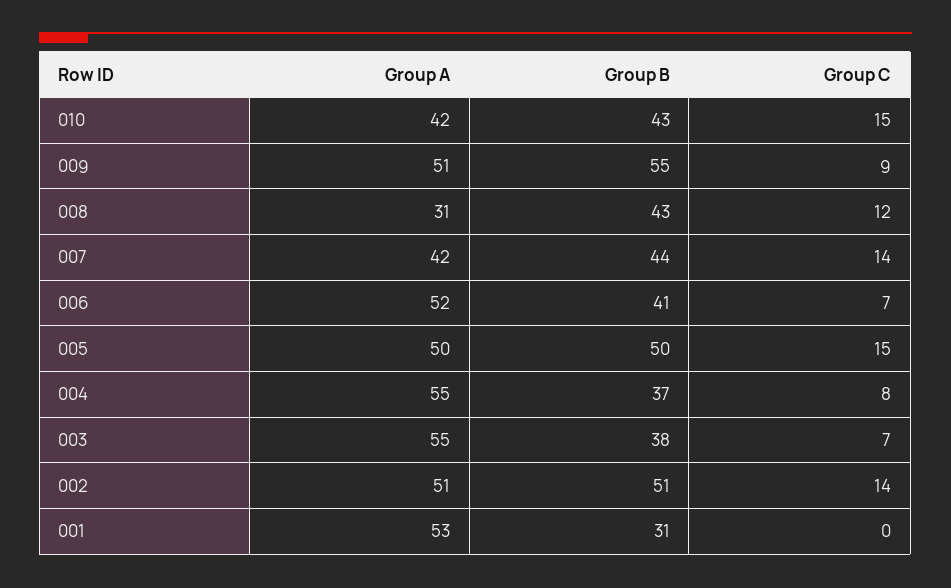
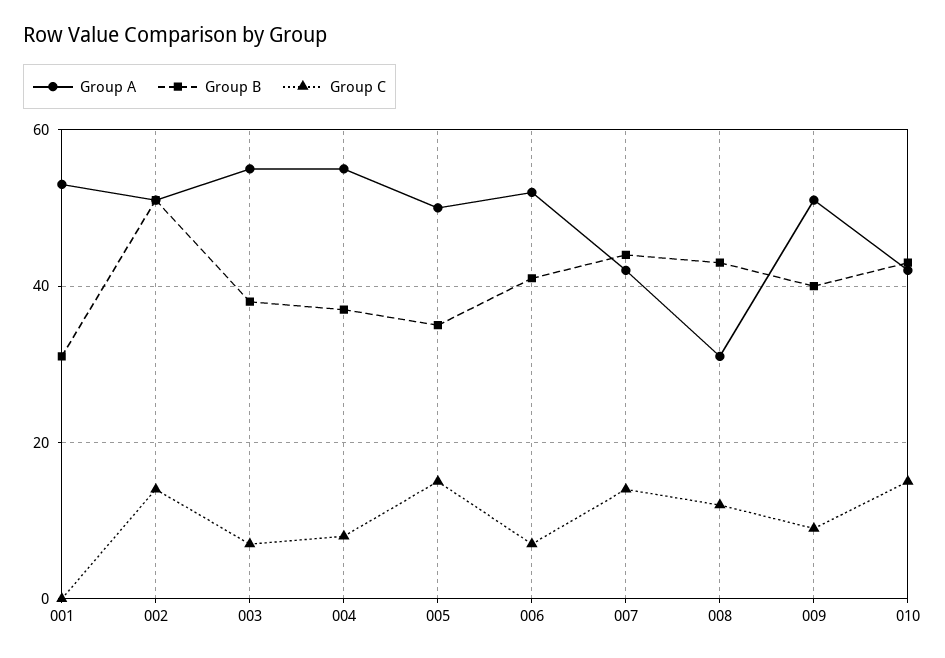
Group B, 009: 55 -> 40
Group B, 005: 50 -> 35

